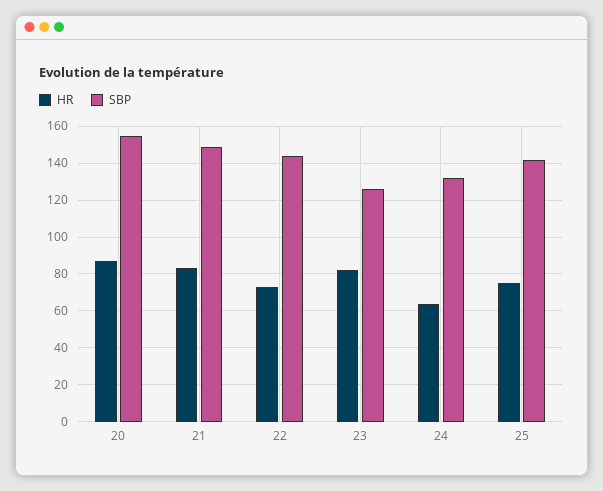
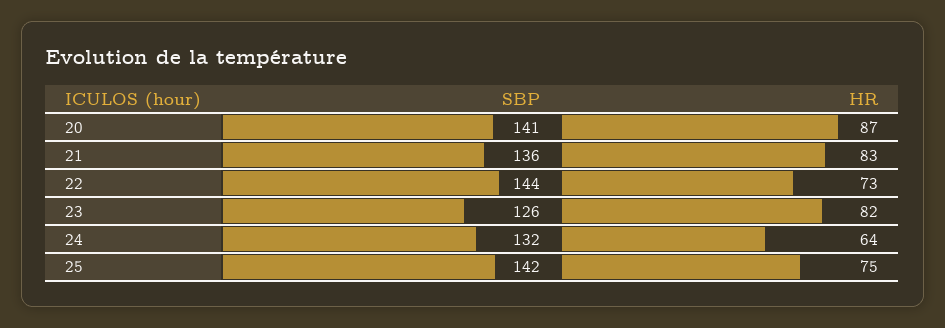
SBP, 20: 155 -> 141
SBP, 21: 150 -> 136

